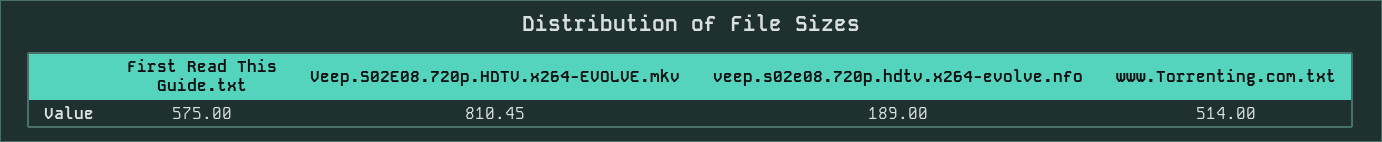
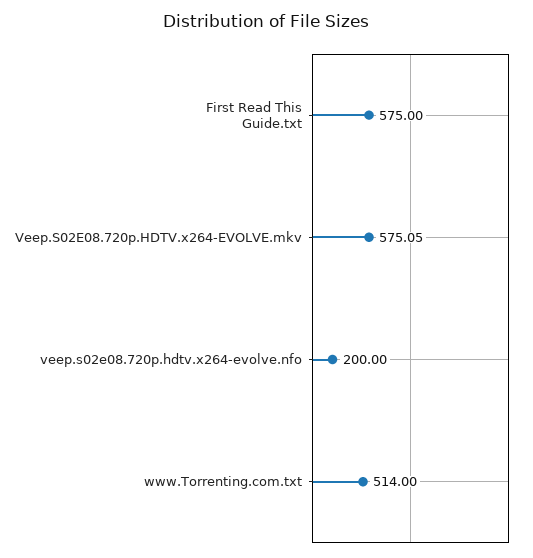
Veep.S02E08.720p.HDTV.x264-EVOLVE.mkv: 810.45 -> 575.05
veep.s02e08.720p.hdtv.x264-evolve.nfo: 189 -> 200

